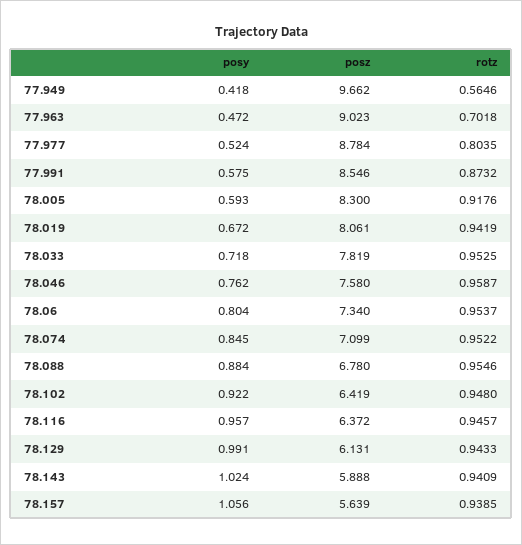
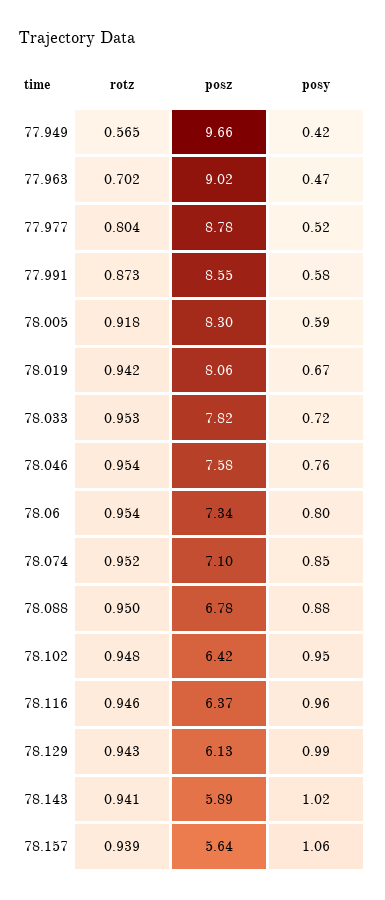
rotz, 78.046: 0.9587 -> 0.954
rotz, 78.088: 0.9546 -> 0.95
posy, 78.102: 0.922 -> 0.95

